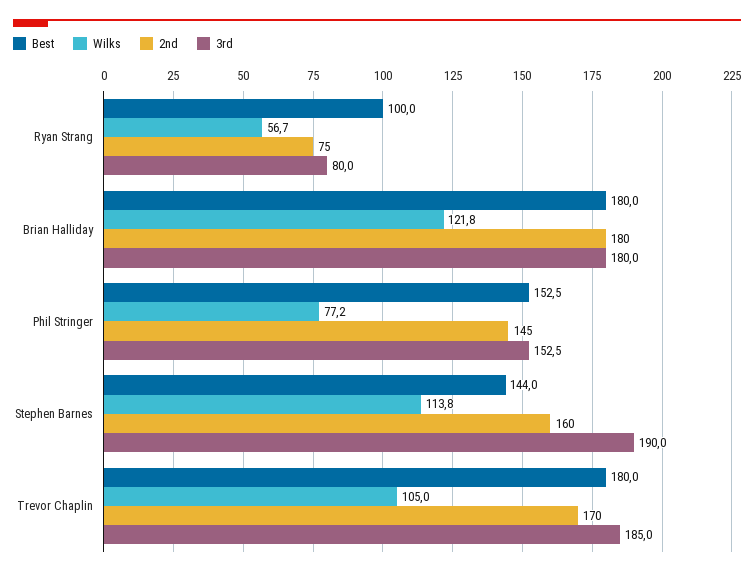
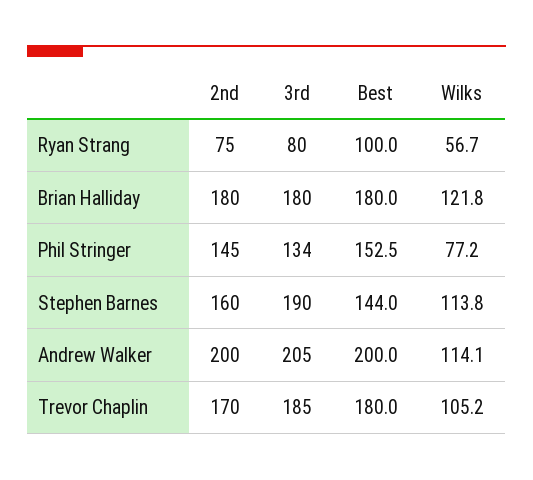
3rd, Phil Stringer: 152.5 -> 134
Wilks, Trevor Chaplin: 105 -> 105.2
2nd, Andrew Walker: none -> 200
3rd, Andrew Walker: none -> 205
Best, Andrew Walker: none -> 200
Wilks, Andrew Walker: none -> 114.1

